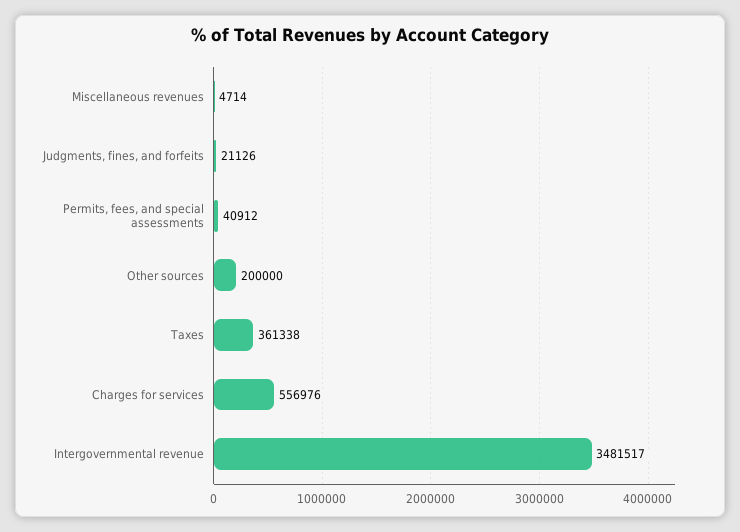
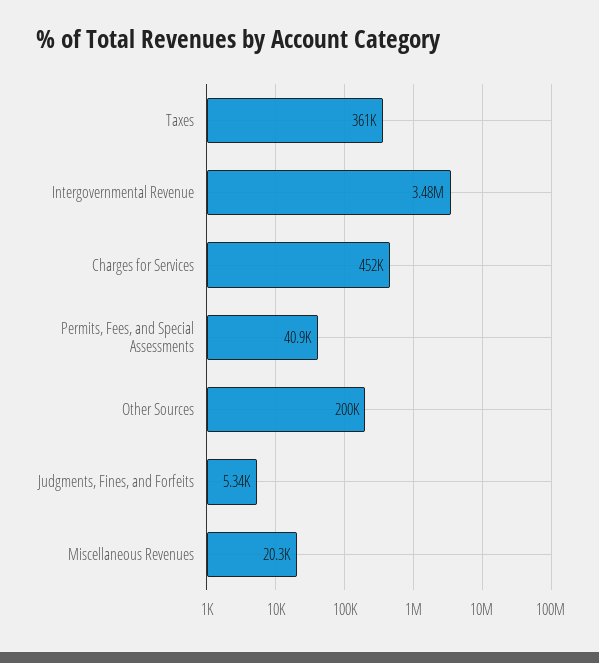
Miscellaneous revenues: 4714 -> 20300
Judgments, fines, and forfeits: 21126 -> 5340
Charges for services: 556976 -> 452000

